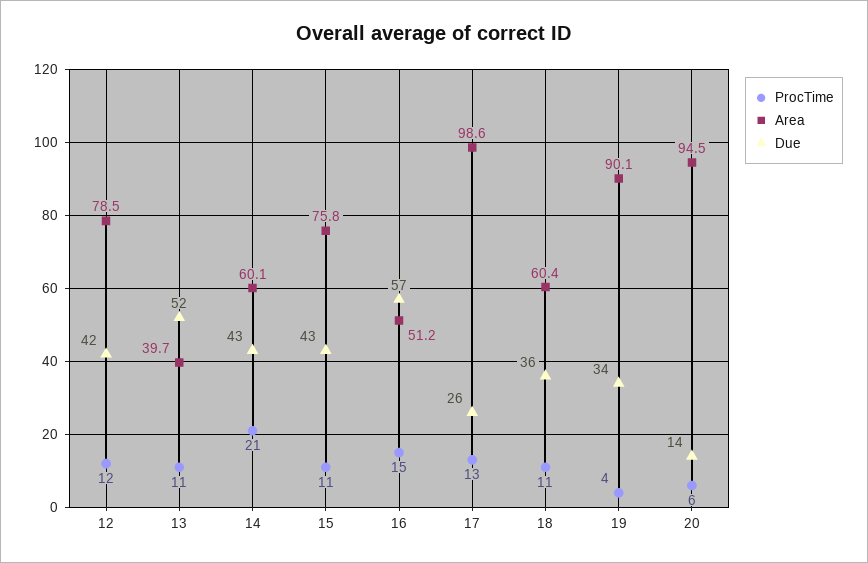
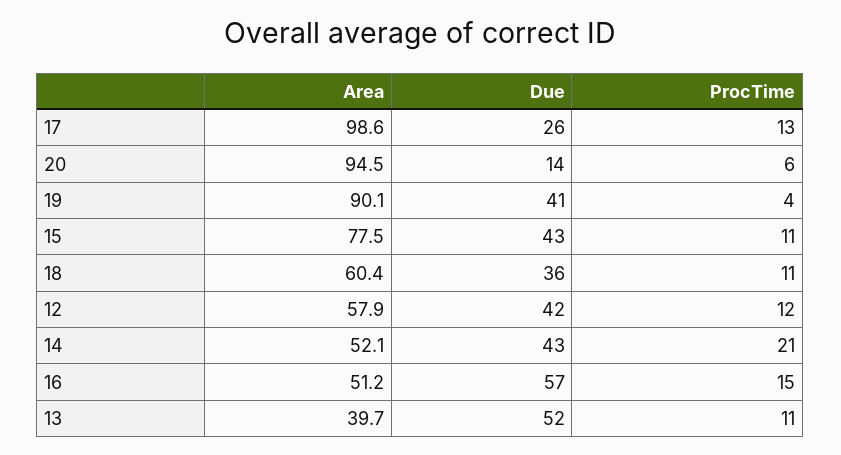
Area, 12: 78.5 -> 57.9
Area, 14: 60.1 -> 52.1
Area, 15: 75.8 -> 77.5
Due, 19: 34 -> 41

